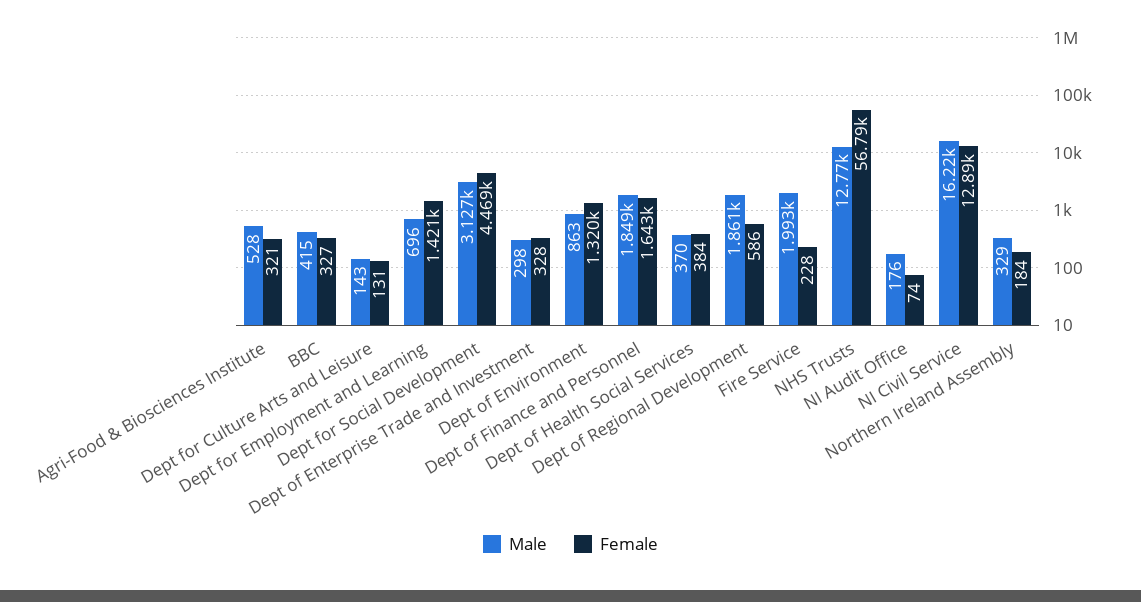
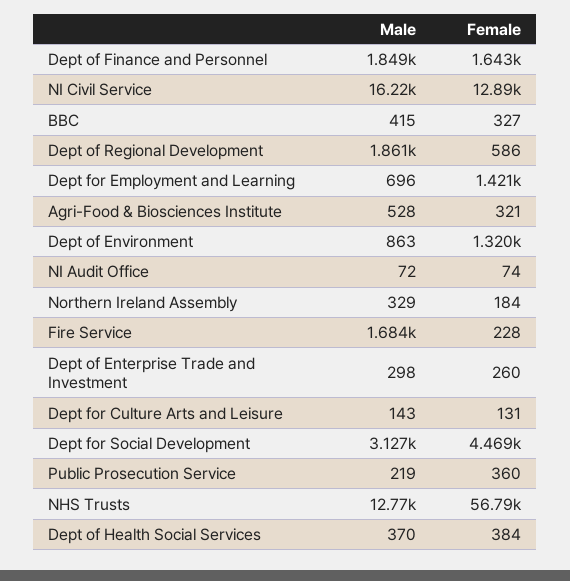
Female, Dept of Enterprise Trade and Investment: 328 -> 260
Male, Fire Service: 1993 -> 1684
Male, NI Audit Office: 176 -> 72
Male, Public Prosecution Service: none -> 219
Female, Public Prosecution Service: none -> 360

